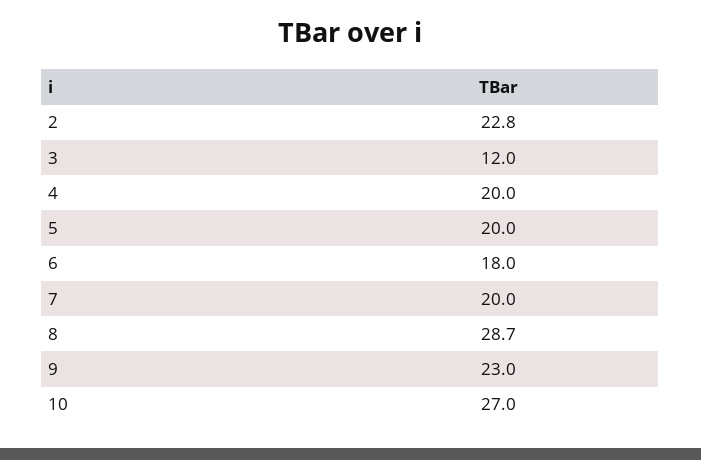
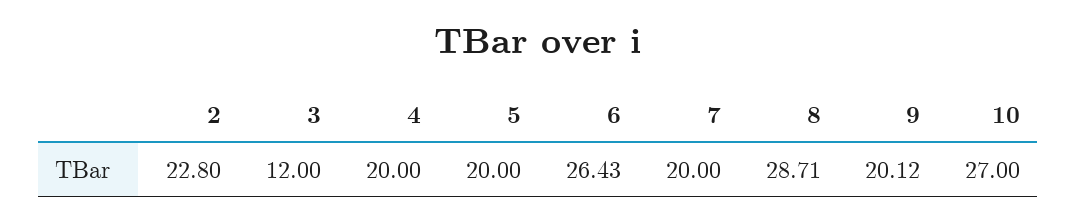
6: 18 -> 26.43
9: 23 -> 20.12

